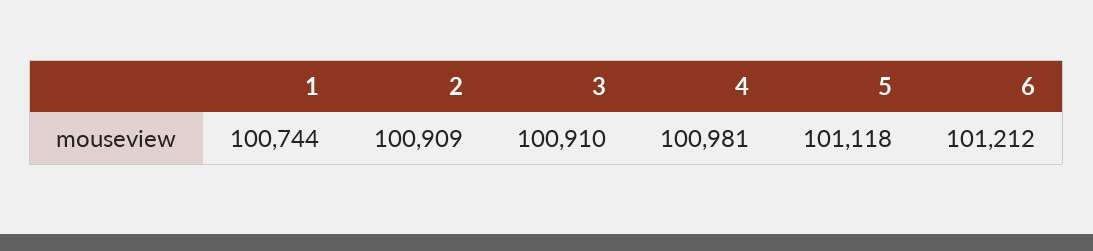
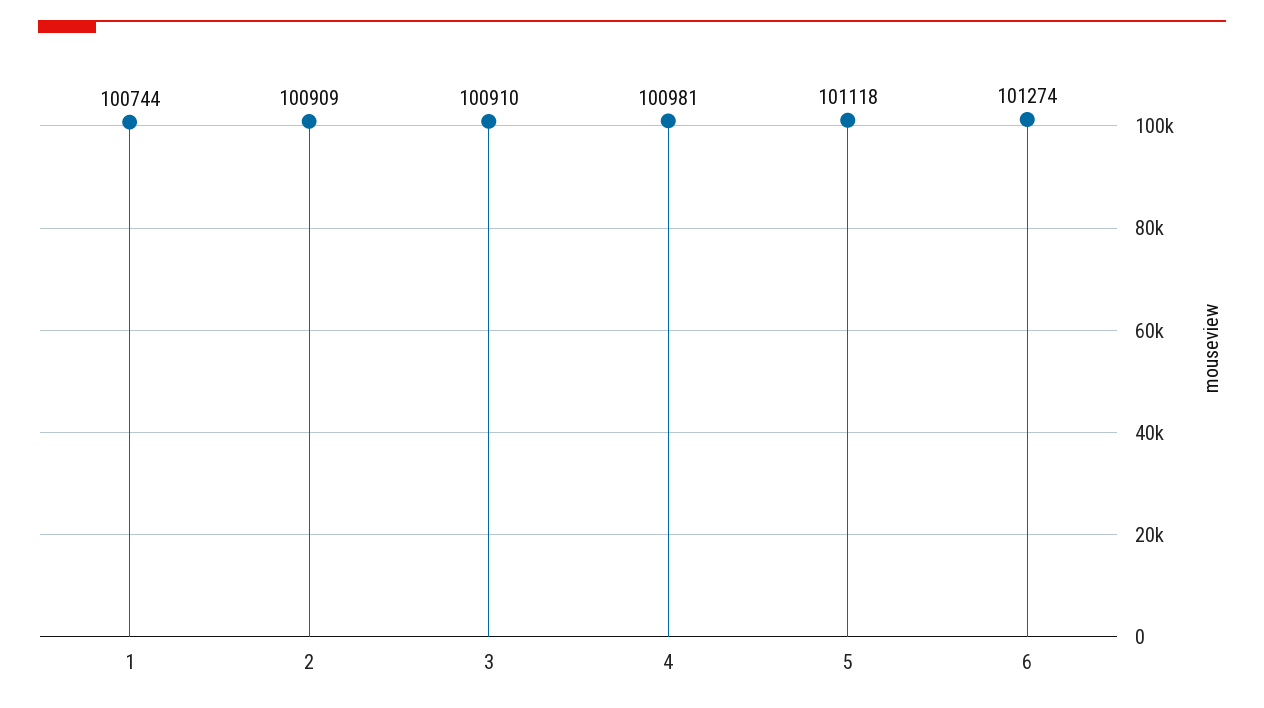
6: 101212 -> 101274

